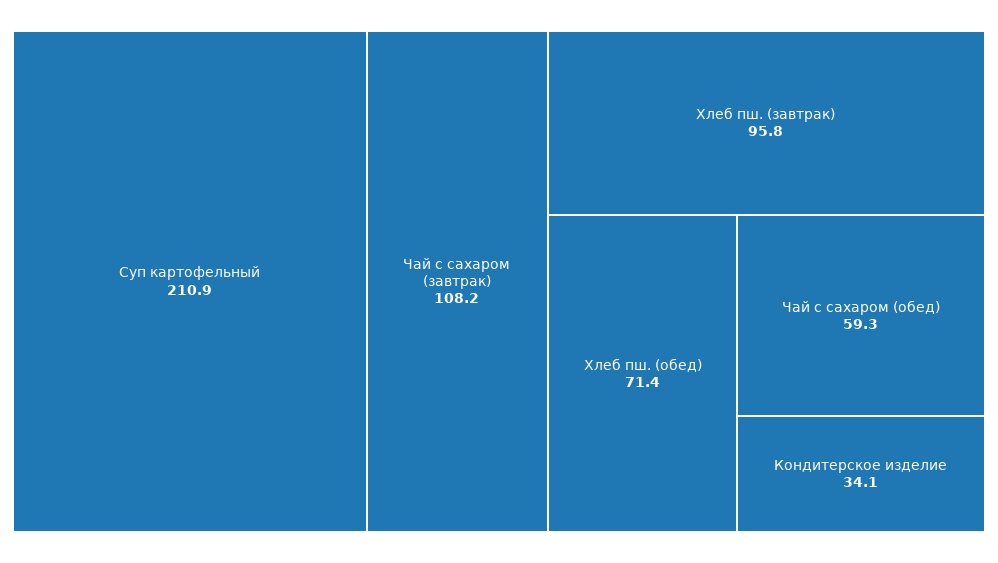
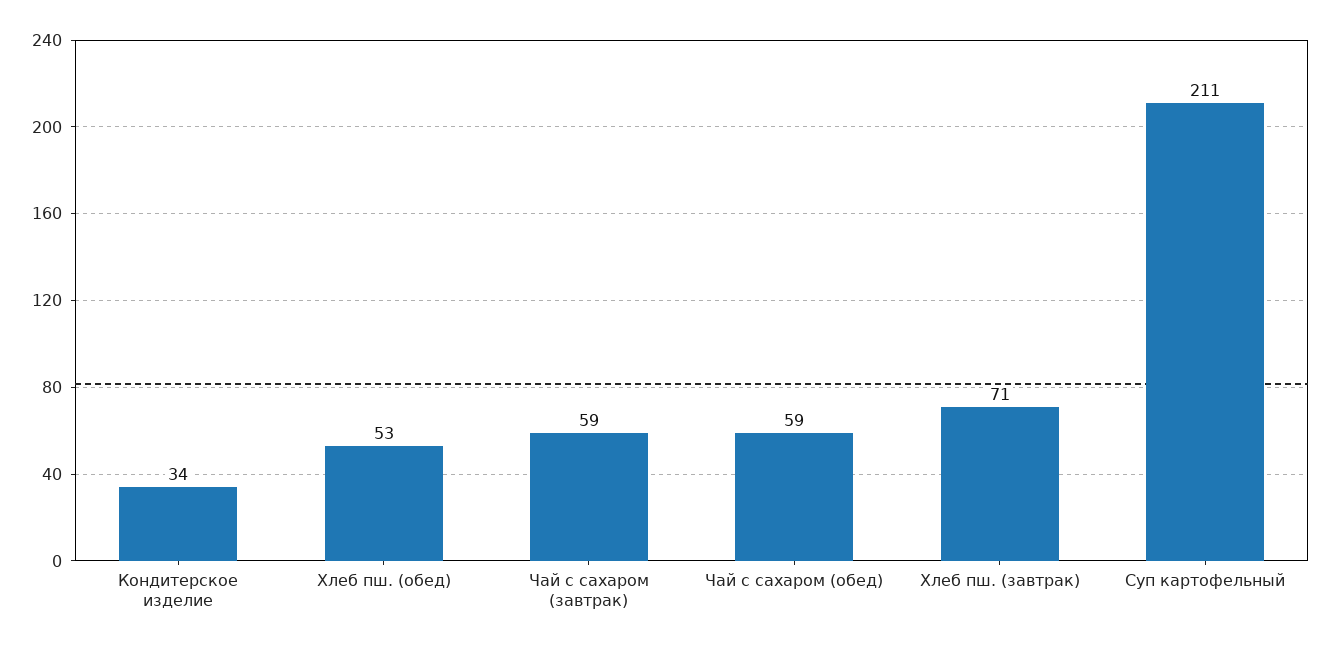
Чай с сахаром (завтрак): 108.2 -> 59
Хлеб пш. (завтрак): 95.8 -> 71
Хлеб пш. (обед): 71.4 -> 53

